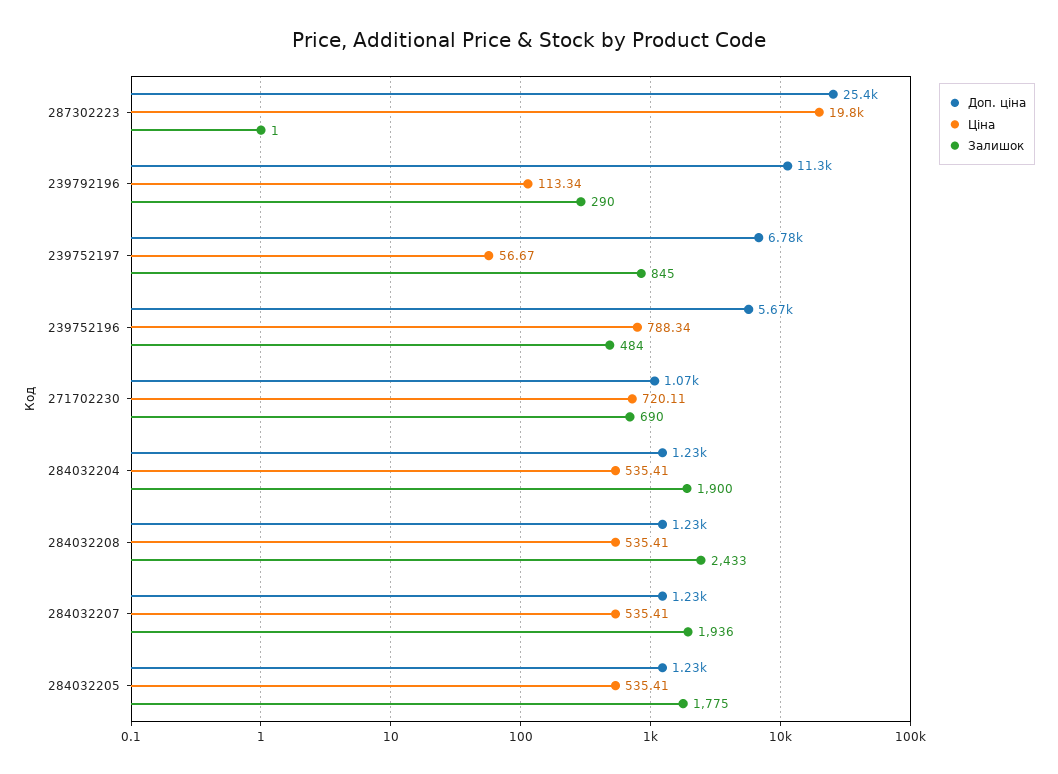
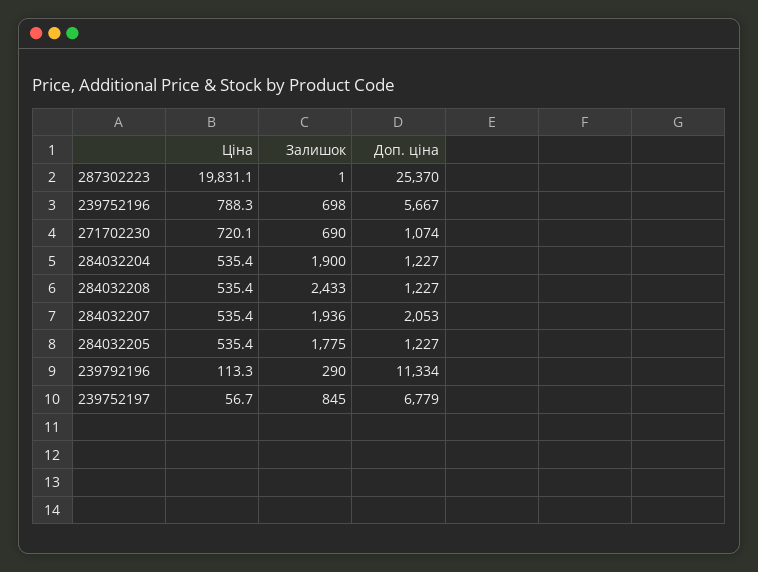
Залишок, 239752196: 484 -> 698
Доп. ціна, 284032207: 1230 -> 2053

